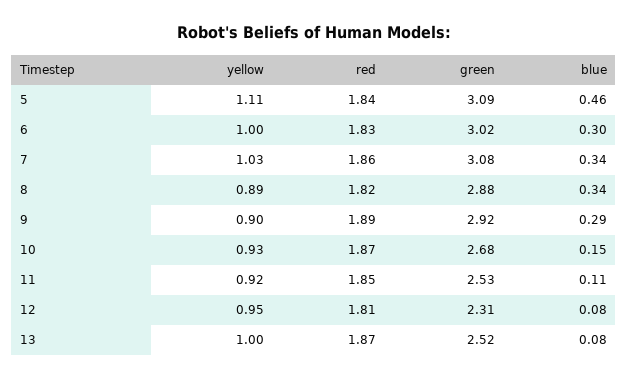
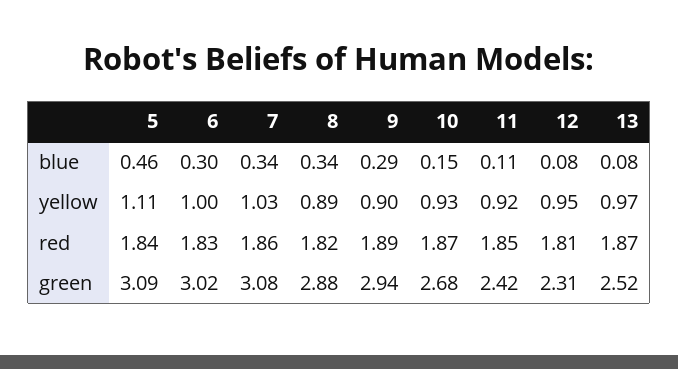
green, 9: 2.92 -> 2.94
green, 11: 2.53 -> 2.42
yellow, 13: 1 -> 0.97

